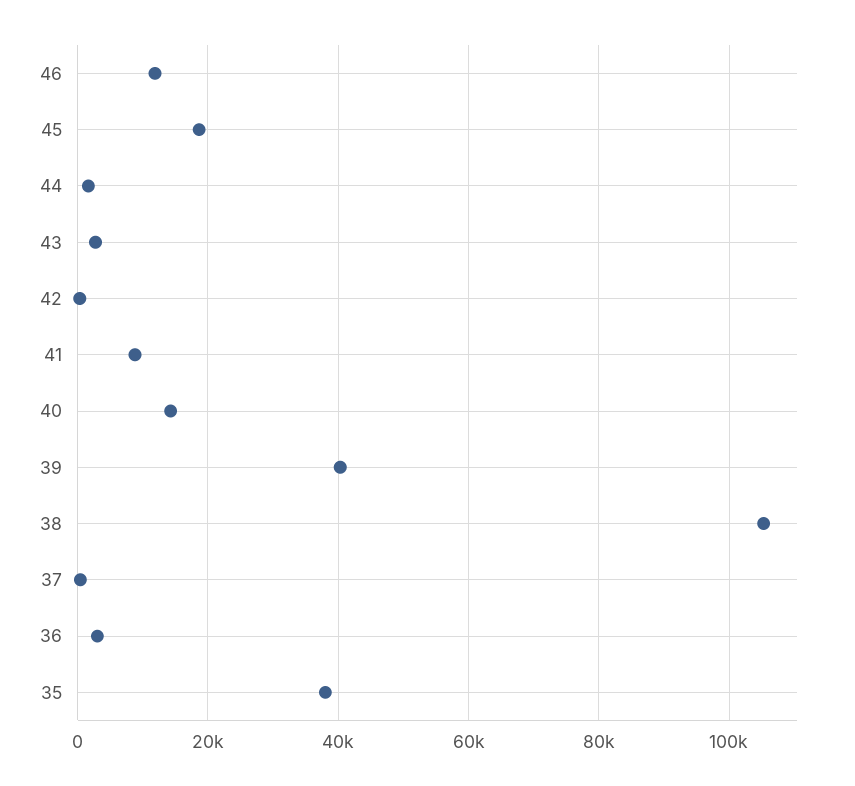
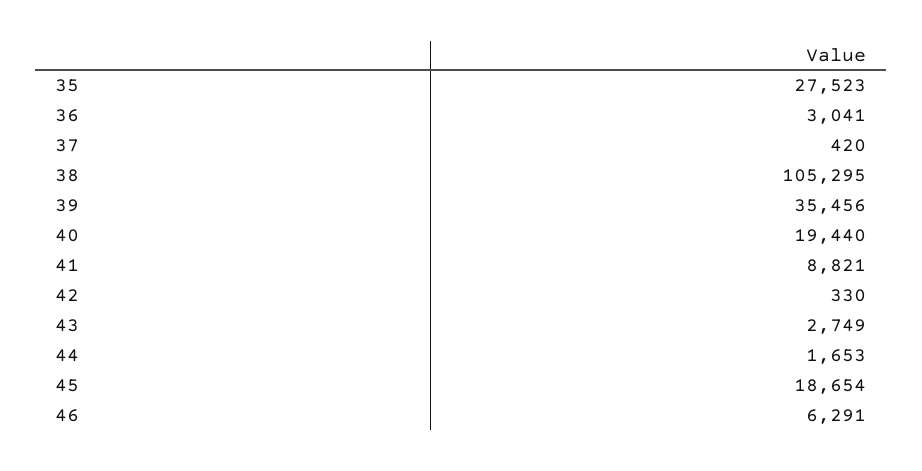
46: 12000 -> 6291
40: 14000 -> 19440
39: 40000 -> 35456
35: 38000 -> 27523

